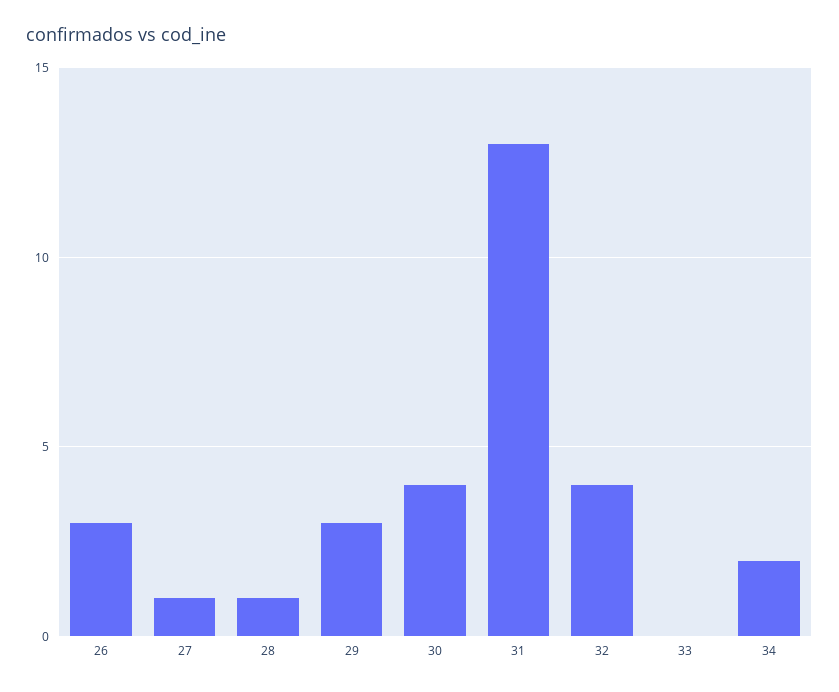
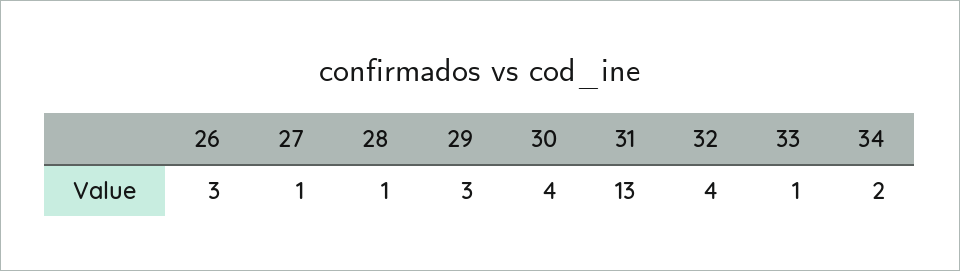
33: 0 -> 1

